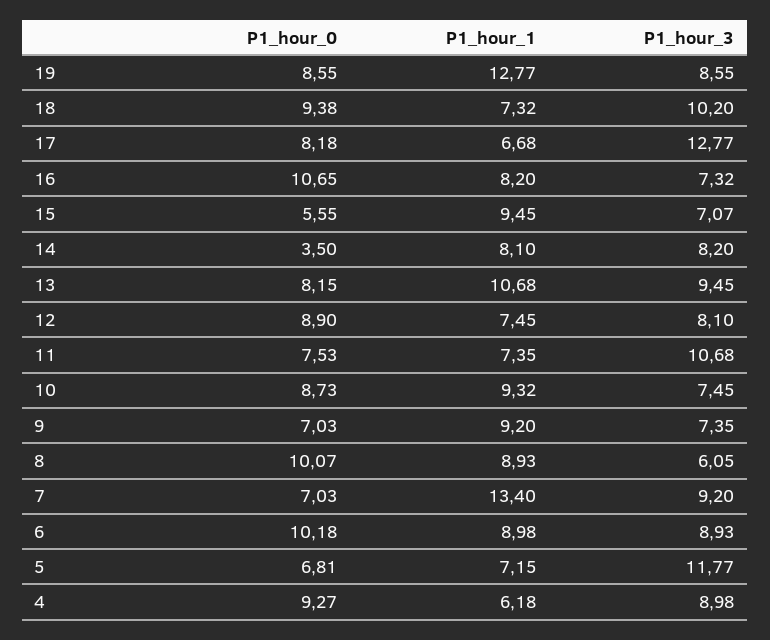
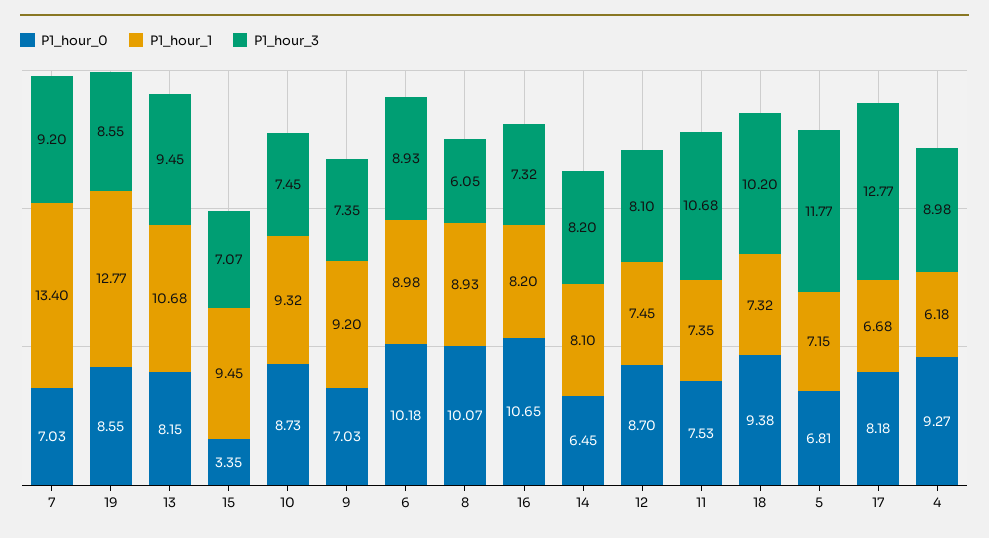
P1_hour_0, 15: 5.55 -> 3.35
P1_hour_0, 14: 3.5 -> 6.45
P1_hour_0, 12: 8.9 -> 8.7

